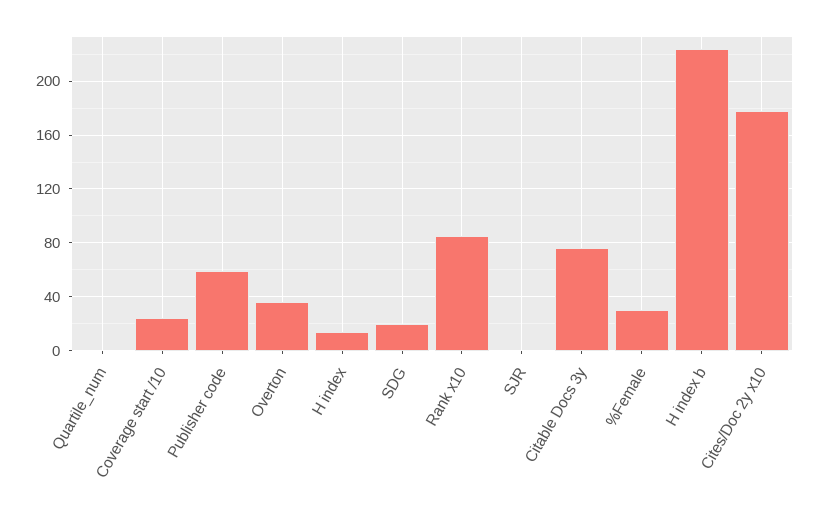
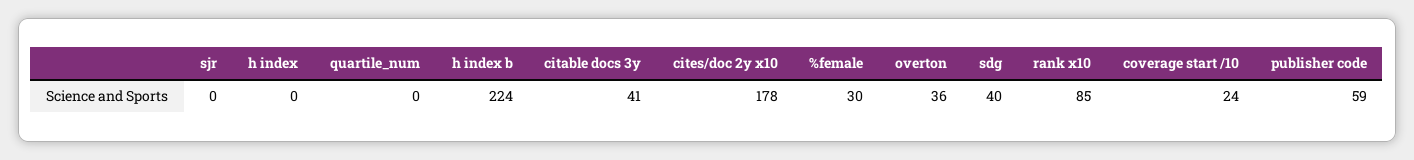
H index: 15 -> 0
SDG: 20 -> 40
Citable Docs 3y: 75 -> 41

